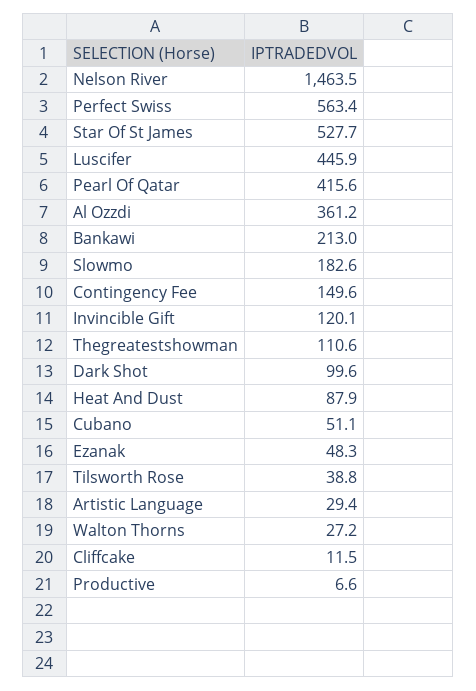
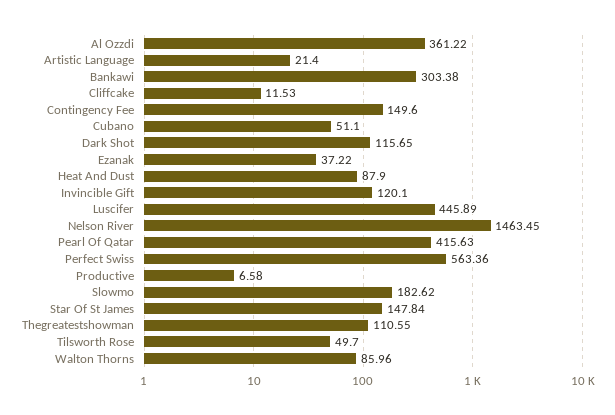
Star Of St James: 527.7 -> 147.84
Bankawi: 213 -> 303.38
Dark Shot: 99.6 -> 115.65
Ezanak: 48.3 -> 37.22
Tilsworth Rose: 38.8 -> 49.7
Artistic Language: 29.4 -> 21.4
Walton Thorns: 27.2 -> 85.96

